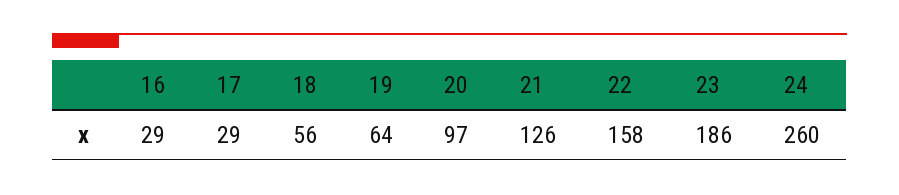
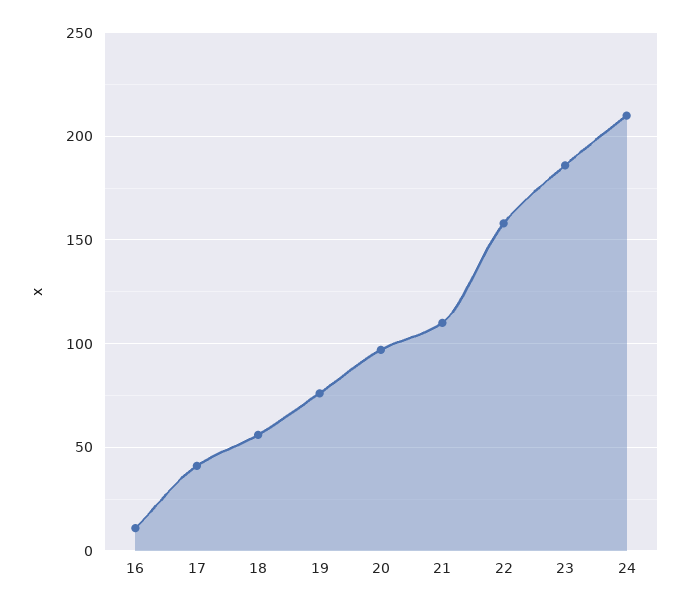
16: 29 -> 10
17: 29 -> 40
19: 64 -> 75
21: 126 -> 110
24: 260 -> 210

